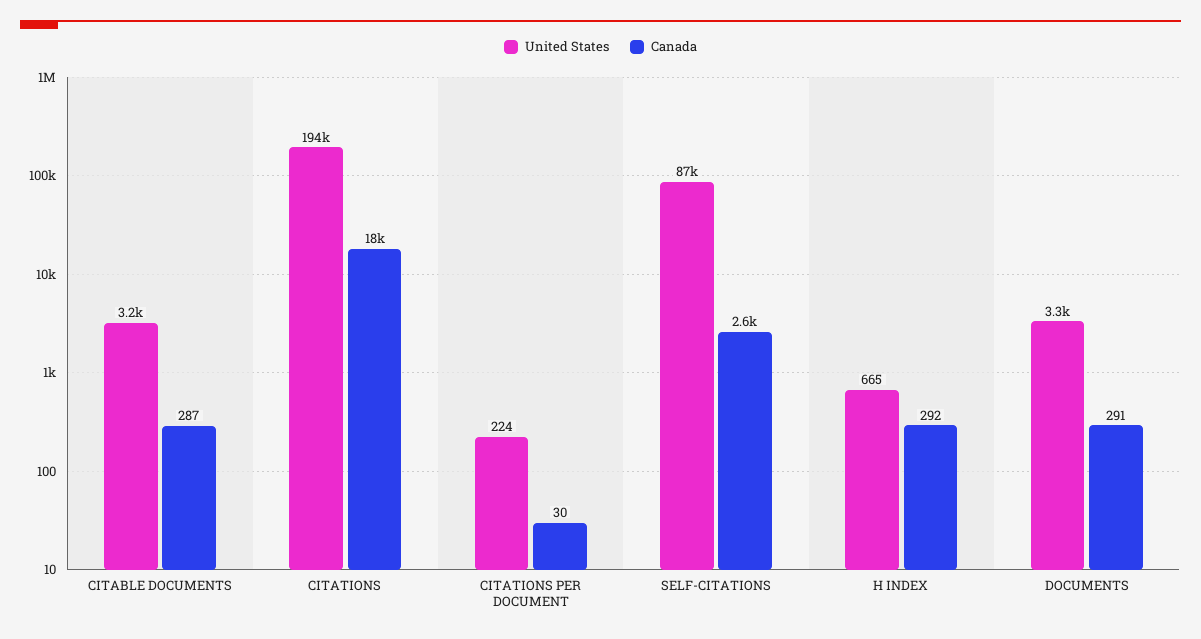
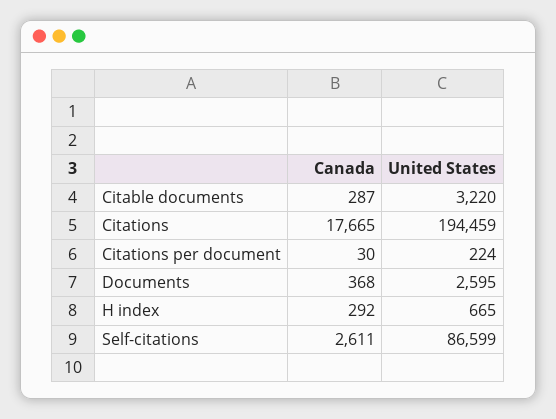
United States, DOCUMENTS: 3300 -> 2595
Canada, DOCUMENTS: 291 -> 368

